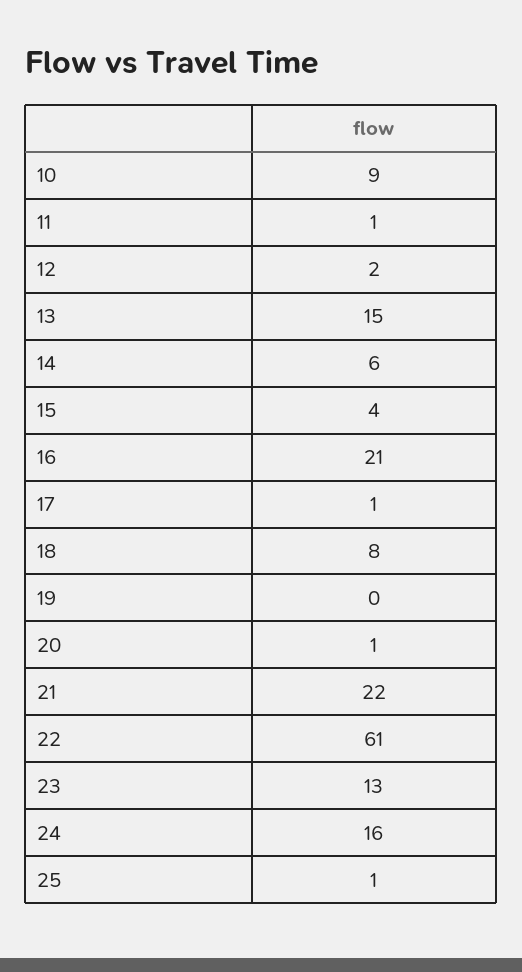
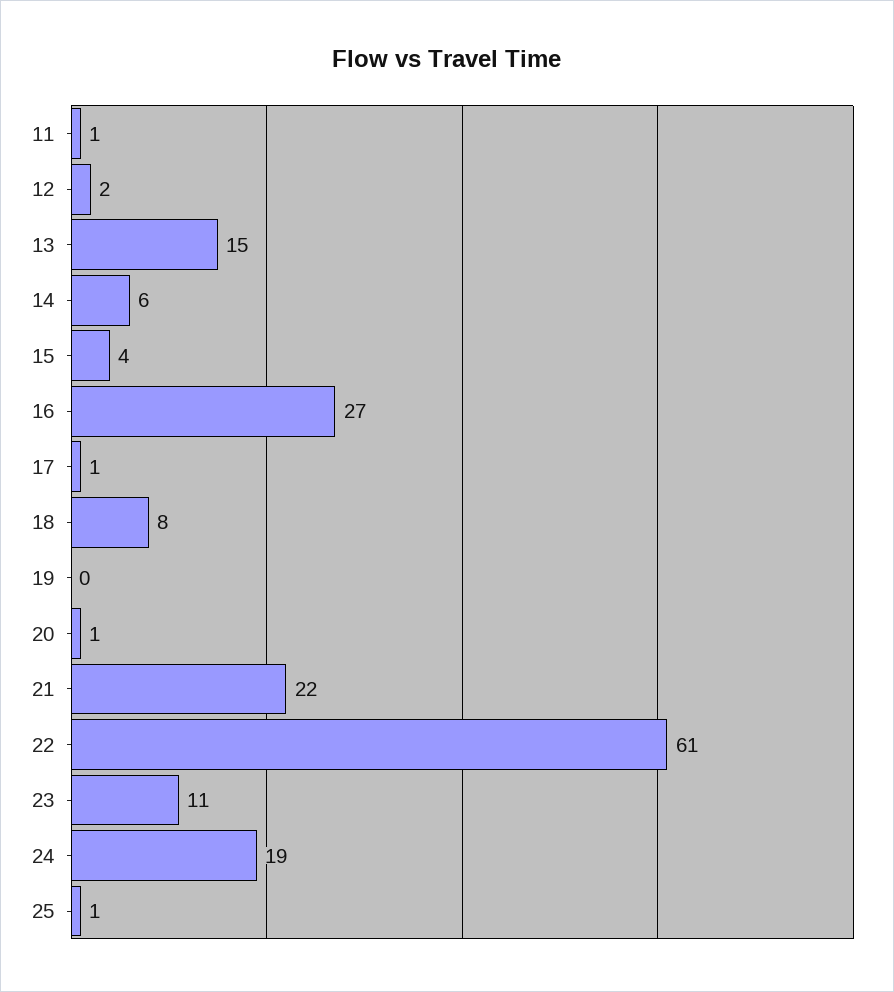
10: 9 -> none
16: 21 -> 27
23: 13 -> 11
24: 16 -> 19

